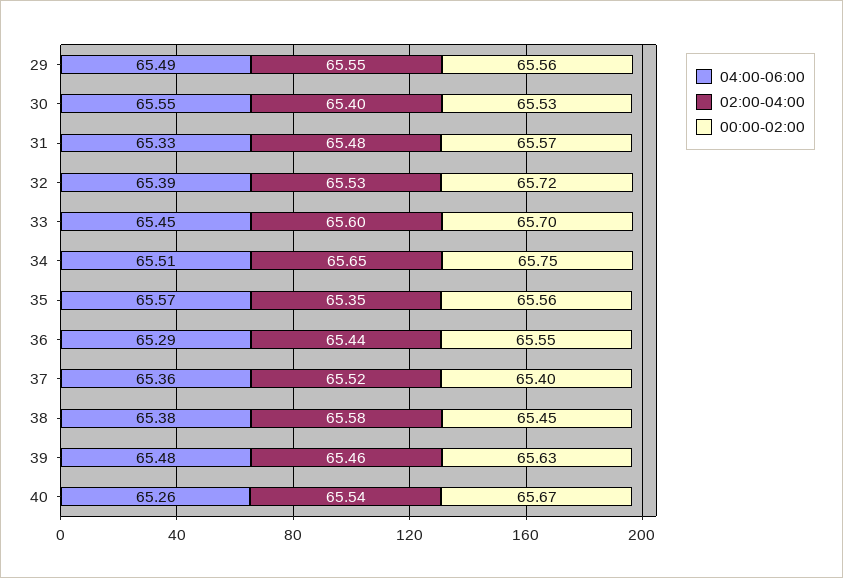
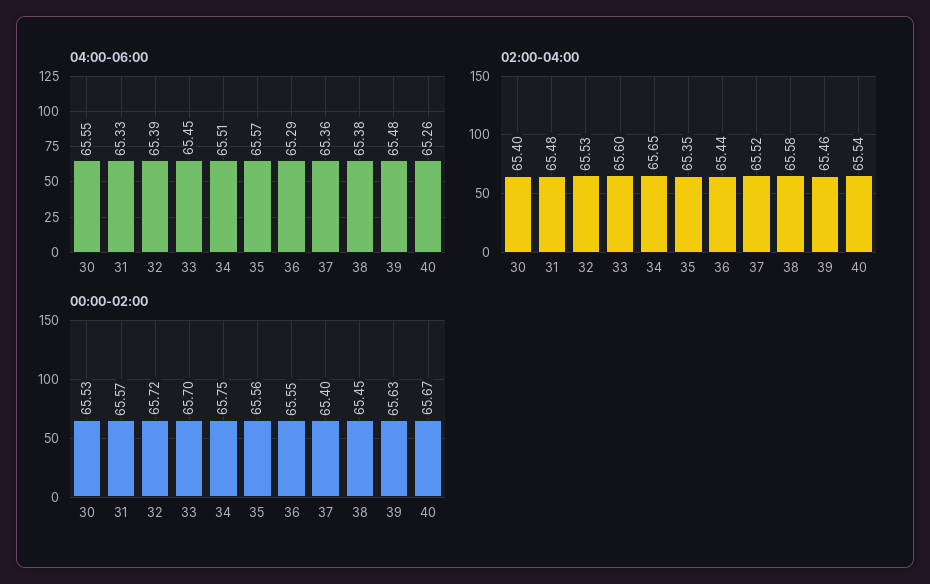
04:00-06:00, 29: 65.49 -> none
02:00-04:00, 29: 65.55 -> none
00:00-02:00, 29: 65.56 -> none

